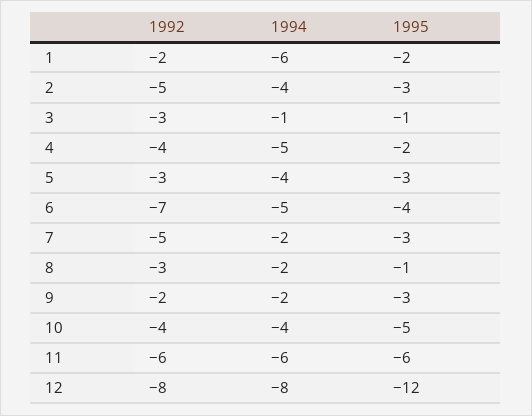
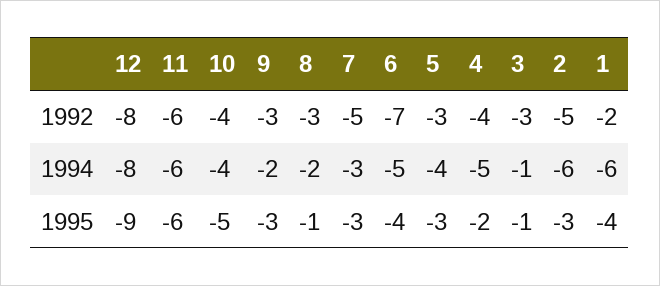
1995, 1: -2 -> -4
1994, 2: -4 -> -6
1994, 7: -2 -> -3
1992, 9: -2 -> -3
1995, 12: -12 -> -9

